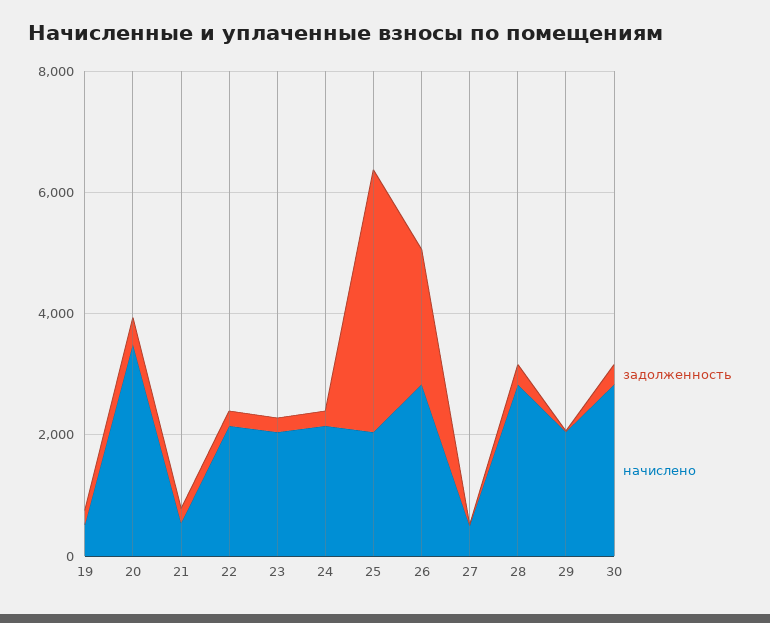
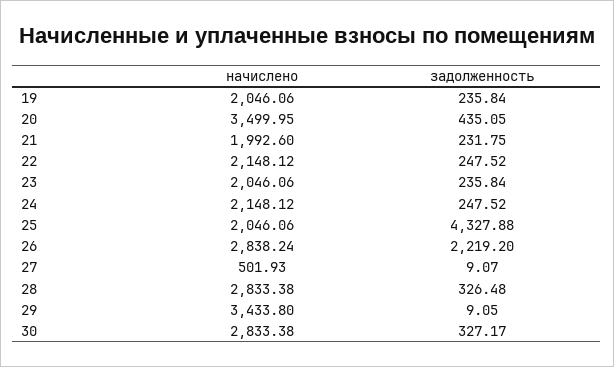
начислено, 19: 500 -> 2046.06
начислено, 21: 500 -> 1992.6
начислено, 29: 2000 -> 3433.8

